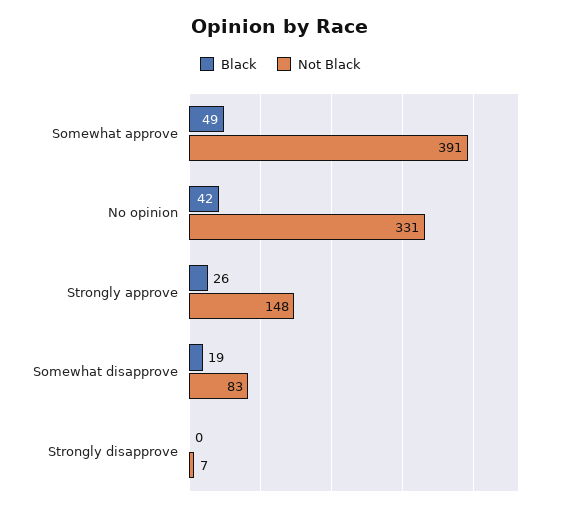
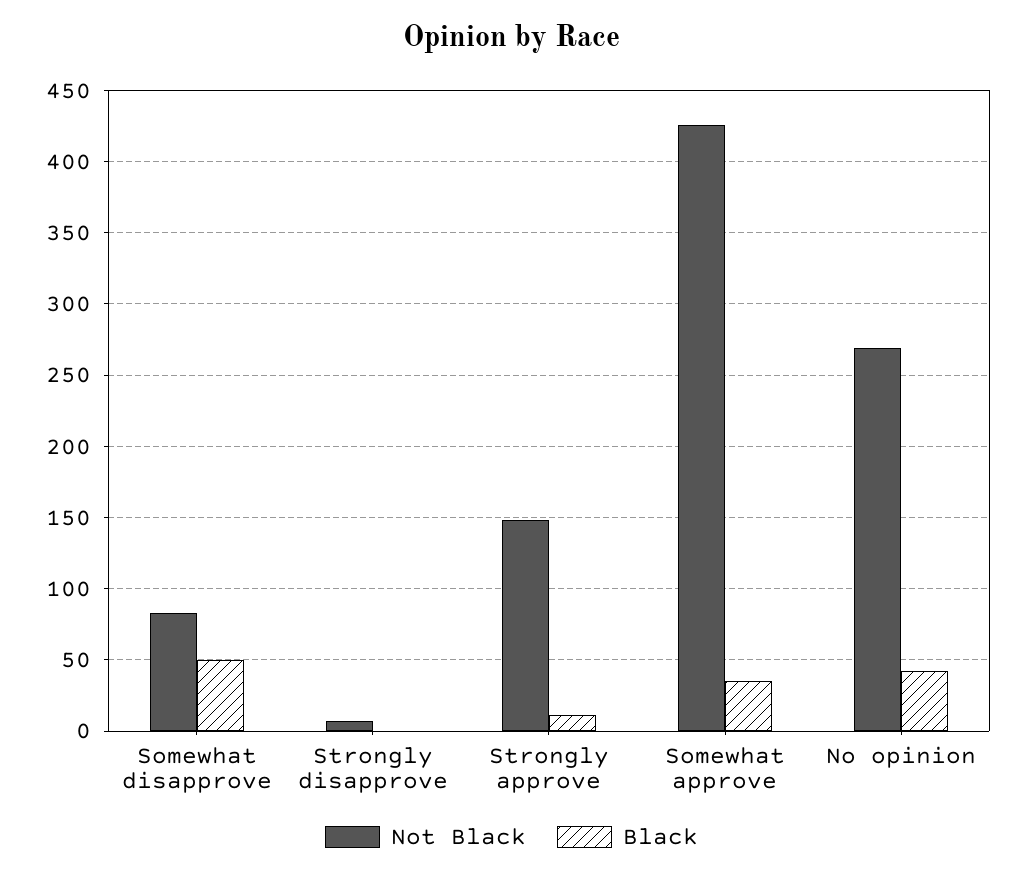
Black, Somewhat approve: 49 -> 35
Not Black, Somewhat approve: 391 -> 425
Not Black, No opinion: 331 -> 270
Black, Strongly approve: 26 -> 10
Black, Somewhat disapprove: 19 -> 50

